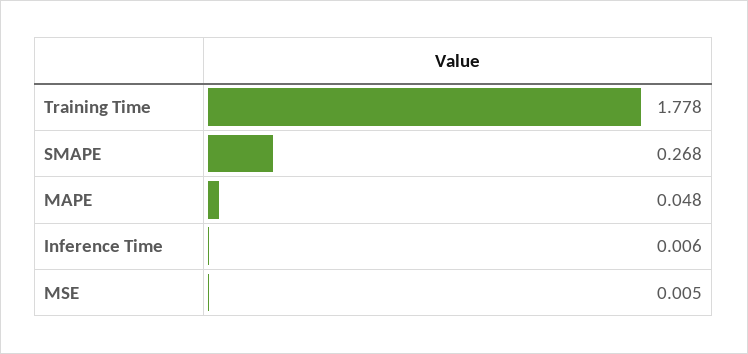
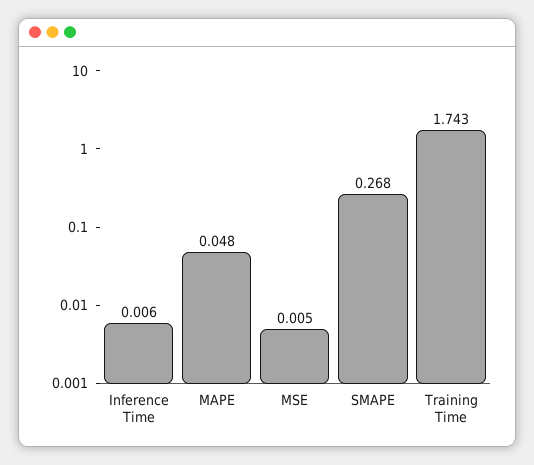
Training Time: 1.778 -> 1.743

